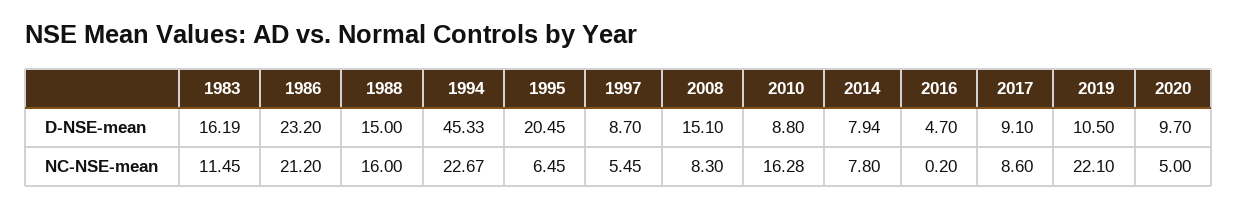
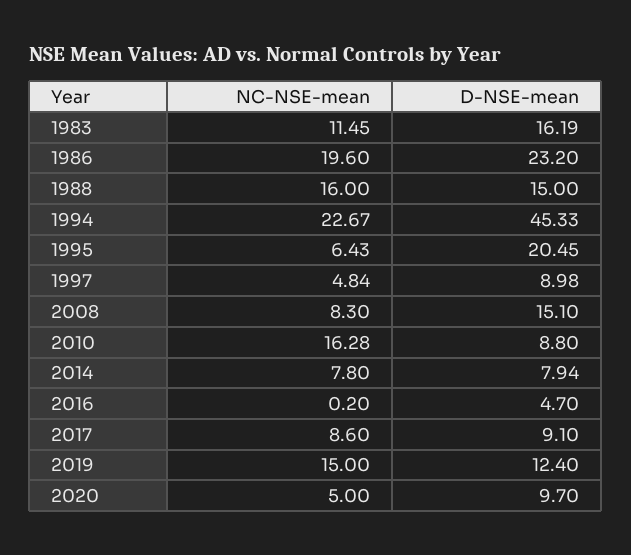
1997, D-NSE-mean: 8.7 -> 8.98
2019, D-NSE-mean: 10.5 -> 12.4
1986, NC-NSE-mean: 21.2 -> 19.6
1995, NC-NSE-mean: 6.45 -> 6.43
1997, NC-NSE-mean: 5.45 -> 4.84
2019, NC-NSE-mean: 22.1 -> 15

